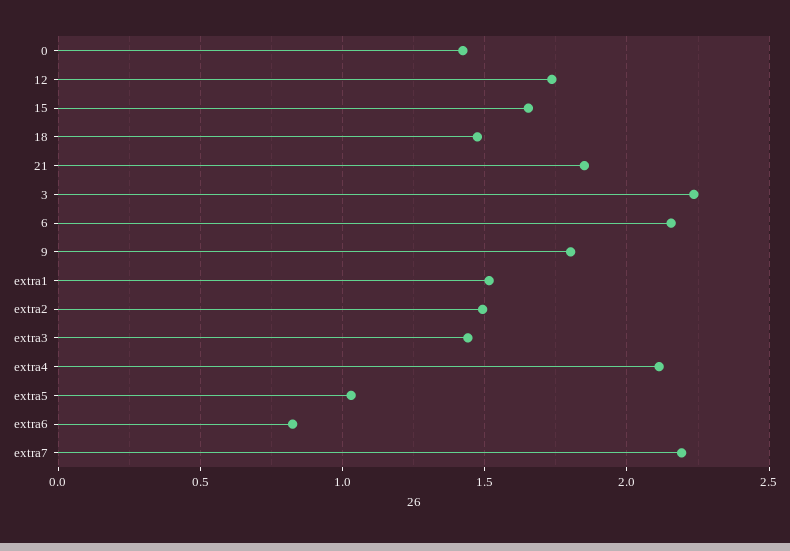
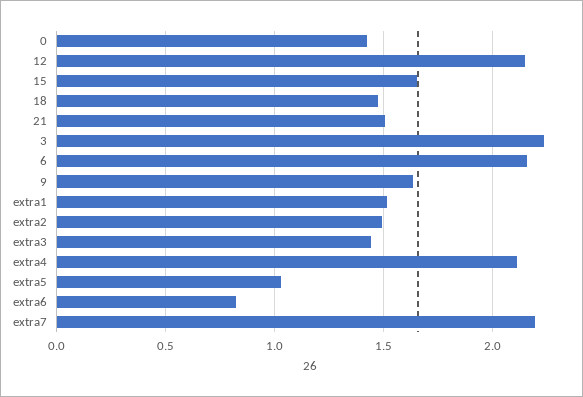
12: 1.75 -> 2.15
21: 1.85 -> 1.5
9: 1.8 -> 1.65

